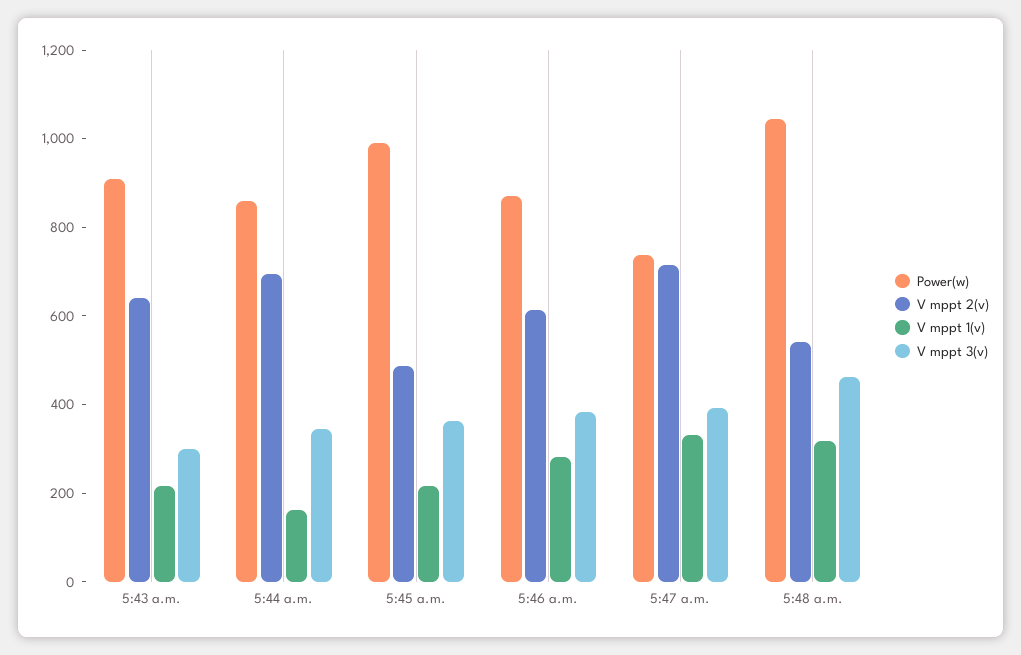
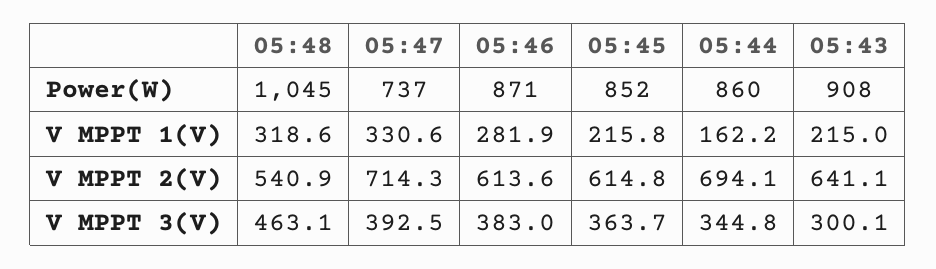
Power(w), 5:45 a.m.: 1000 -> 852
V mppt 2(v), 5:45 a.m.: 500 -> 614.8

